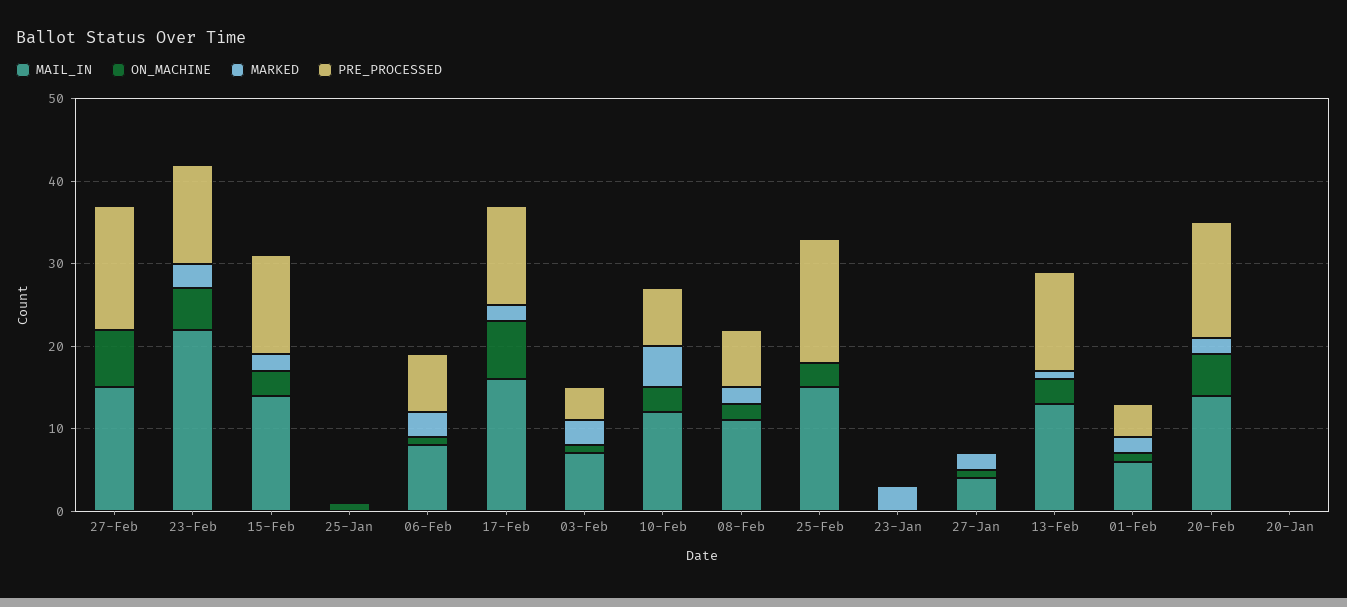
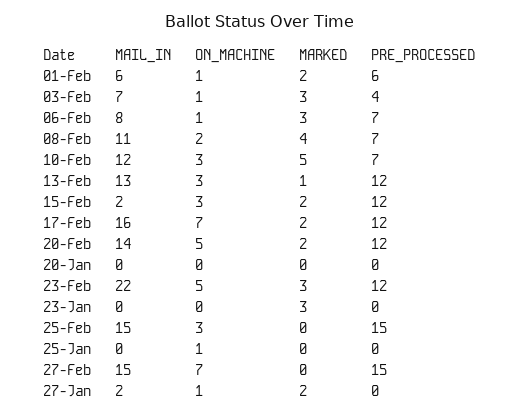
MAIL_IN, 15-Feb: 14 -> 2
MARKED, 08-Feb: 2 -> 4
MAIL_IN, 27-Jan: 4 -> 2
PRE_PROCESSED, 01-Feb: 4 -> 6
PRE_PROCESSED, 20-Feb: 14 -> 12

